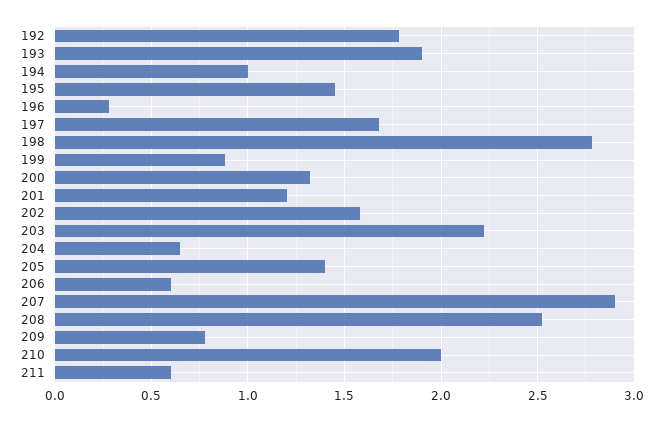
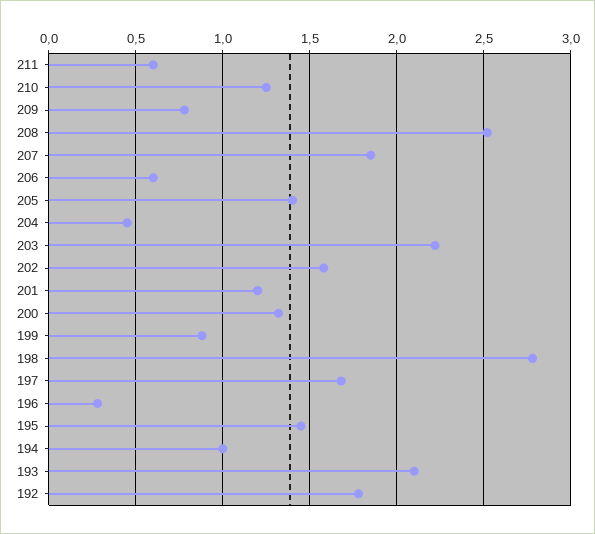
193: 1.9 -> 2.1
204: 0.65 -> 0.45
207: 2.9 -> 1.85
210: 2 -> 1.25

